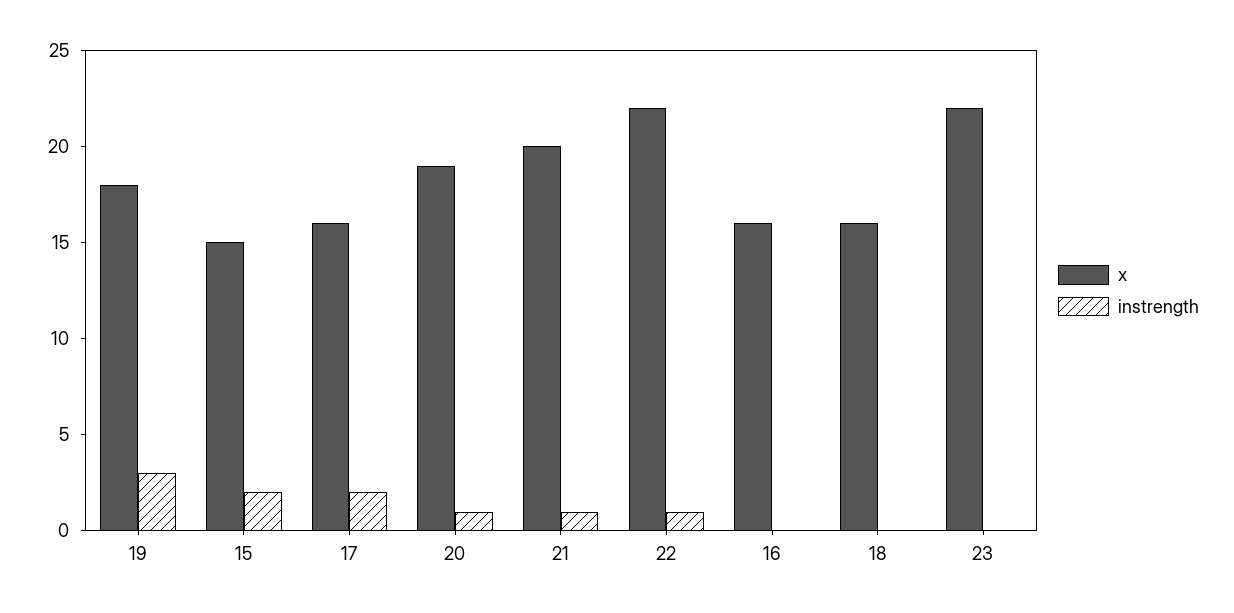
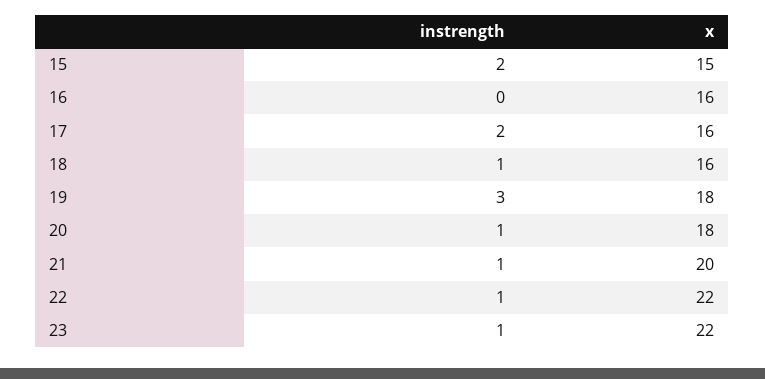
x, 20: 19 -> 18
instrength, 18: 0 -> 1
instrength, 23: 0 -> 1

